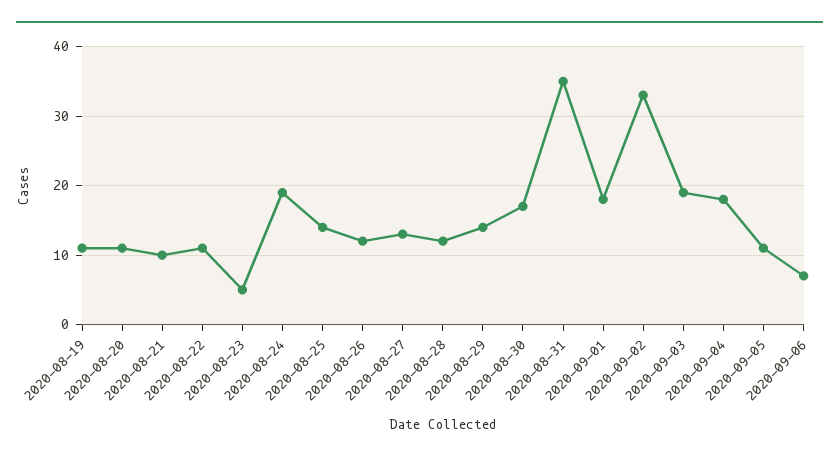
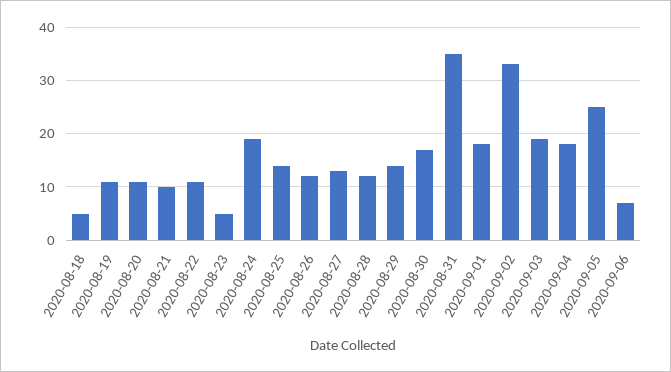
2020-09-05: 11 -> 25
2020-08-18: none -> 5

